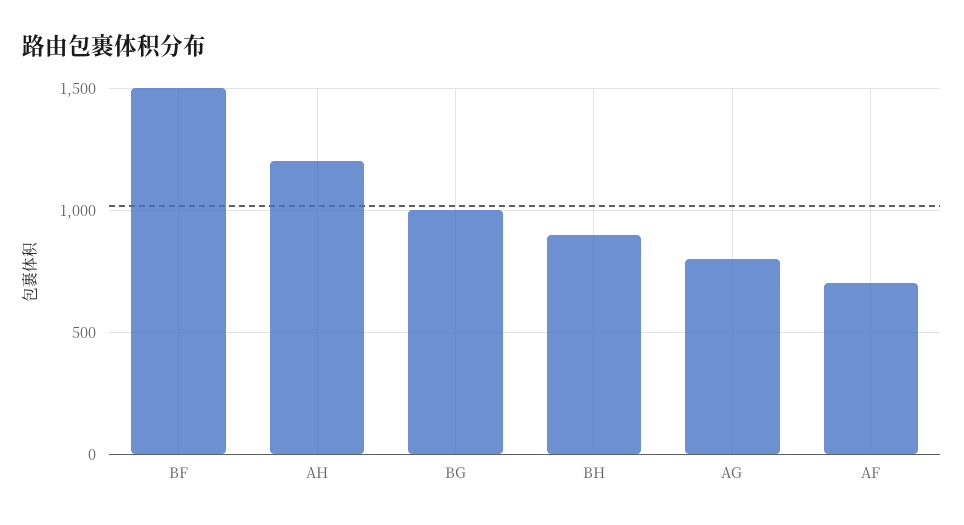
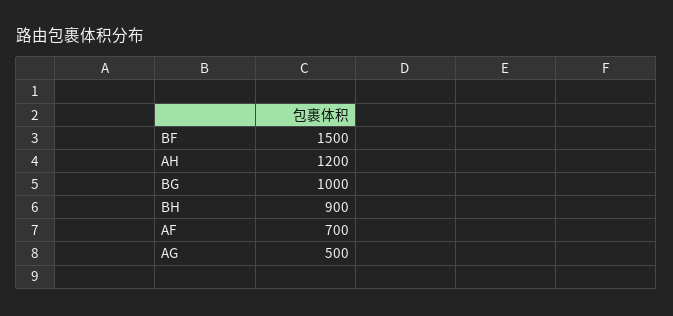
AG: 800 -> 500

